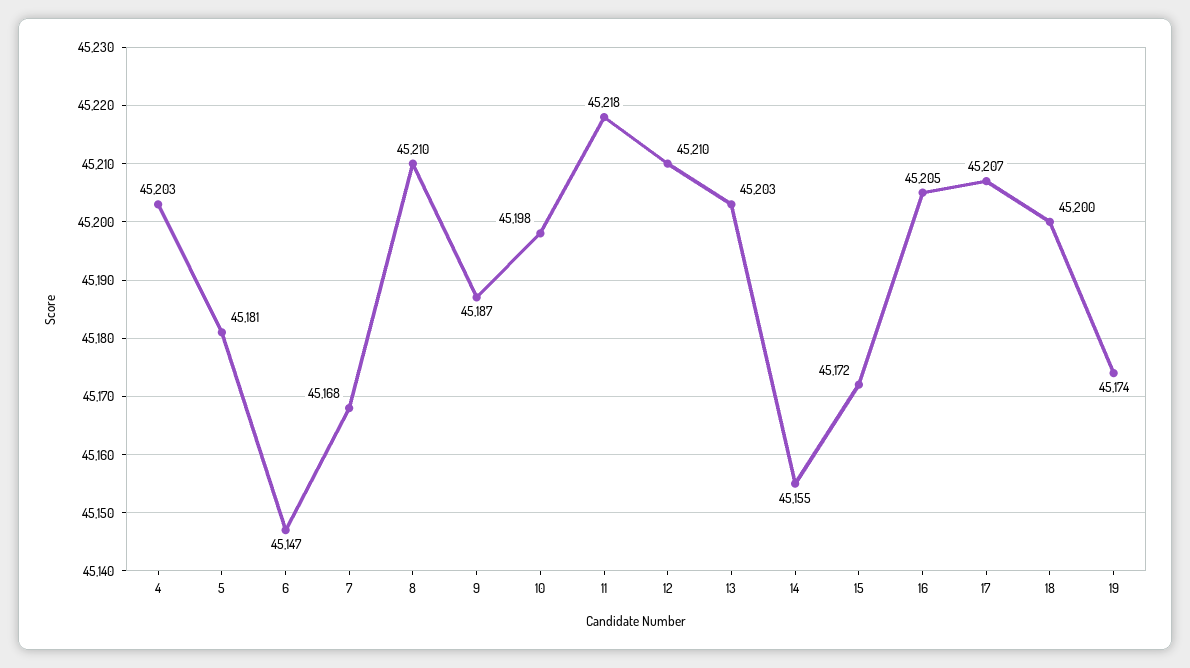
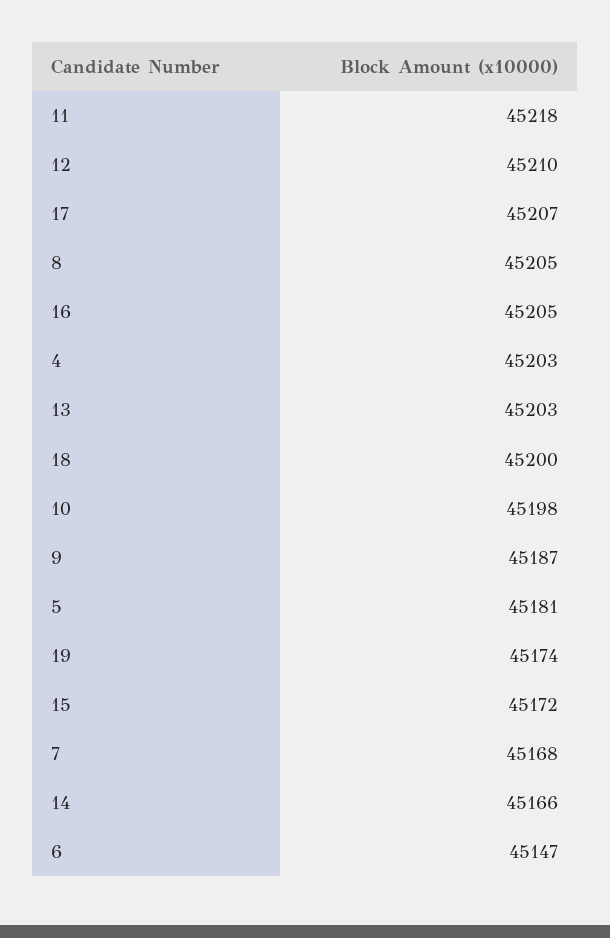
8: 45210 -> 45205
14: 45155 -> 45166

